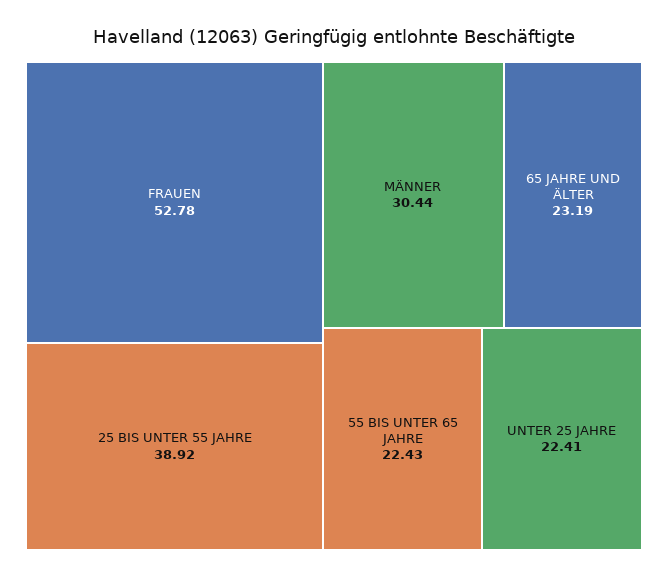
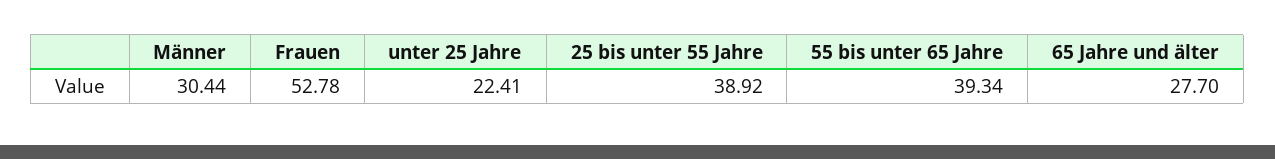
65 JAHRE UND ÄLTER: 23.19 -> 27.7
55 BIS UNTER 65 JAHRE: 22.43 -> 39.34

